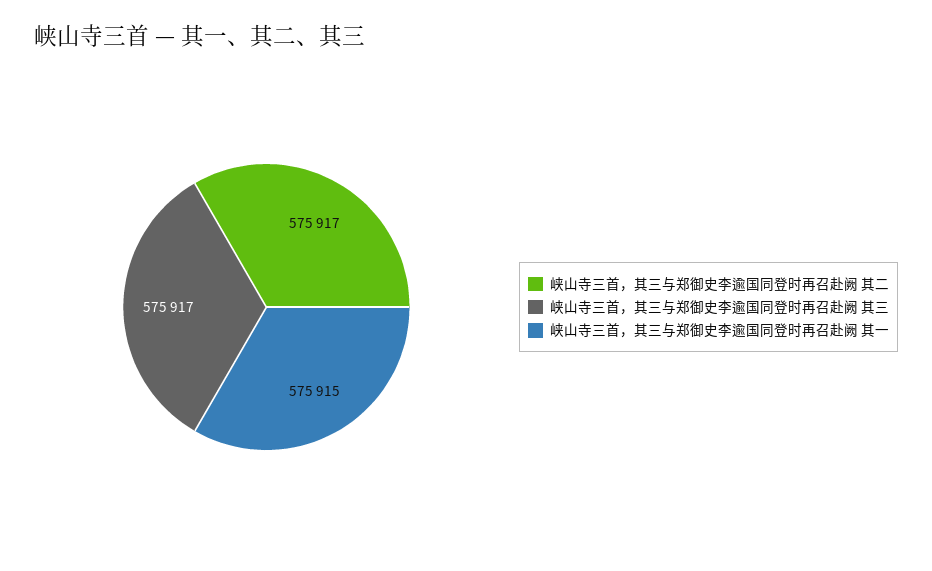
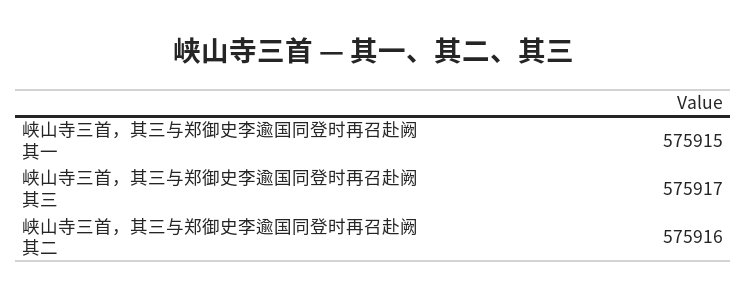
峡山寺三首，其三与郑御史李逾国同登时再召赴阙 其二: 575917 -> 575916

